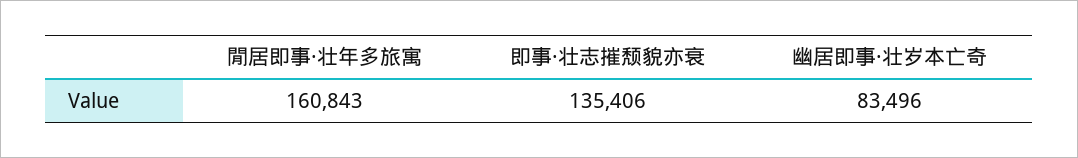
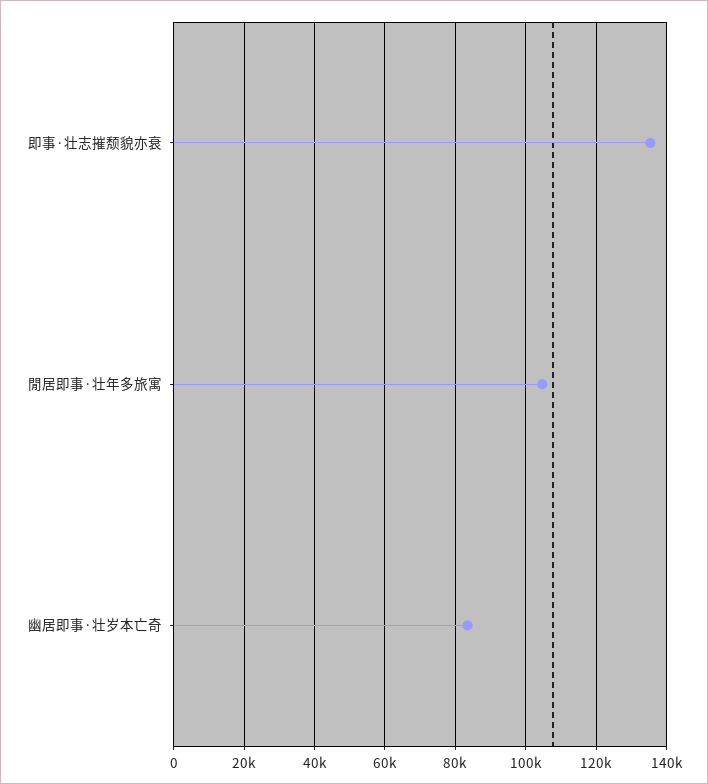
閒居即事·壮年多旅寓: 160843 -> 104000

